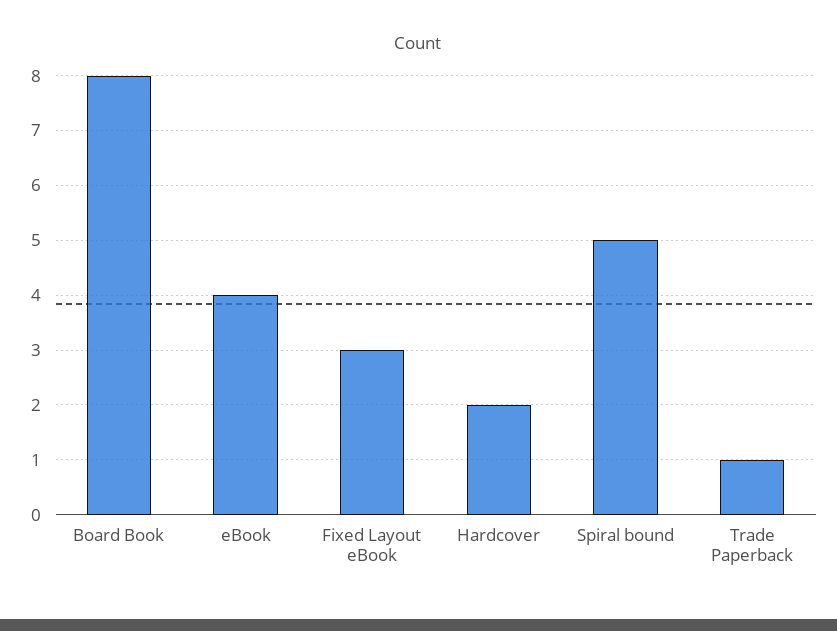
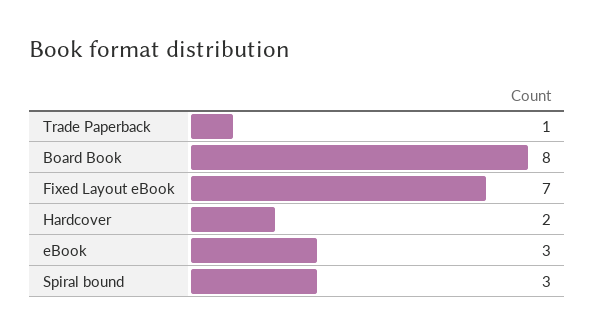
eBook: 4 -> 3
Fixed Layout eBook: 3 -> 7
Spiral bound: 5 -> 3

